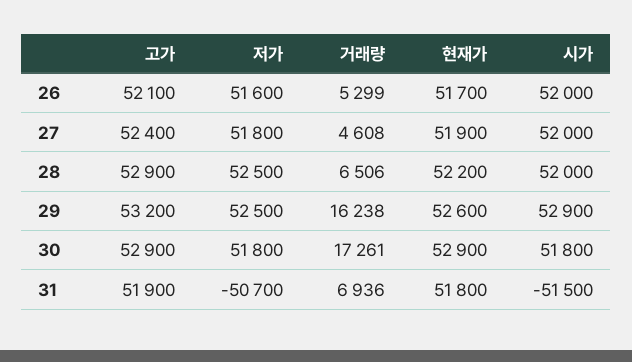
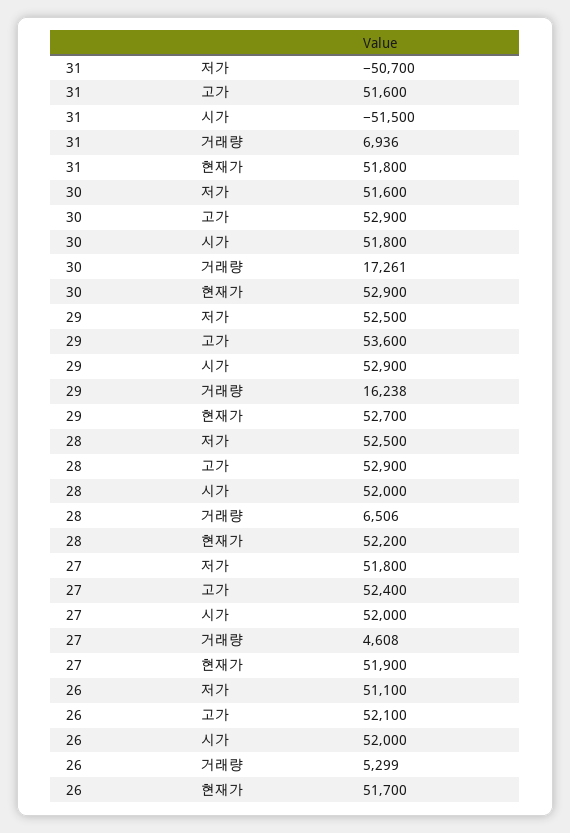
저가, 26: 51600 -> 51100
고가, 29: 53200 -> 53600
현재가, 29: 52600 -> 52700
저가, 30: 51800 -> 51600
고가, 31: 51900 -> 51600

